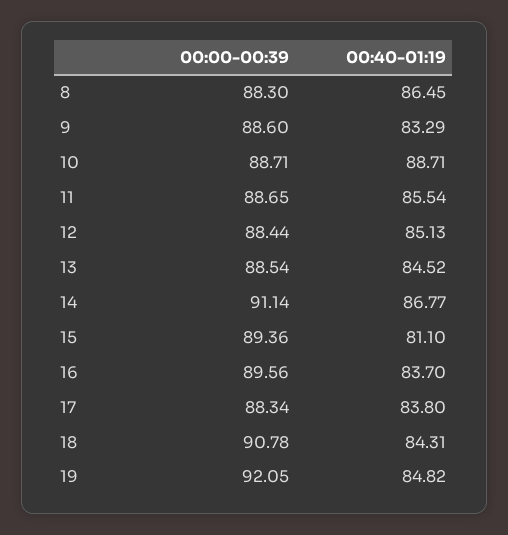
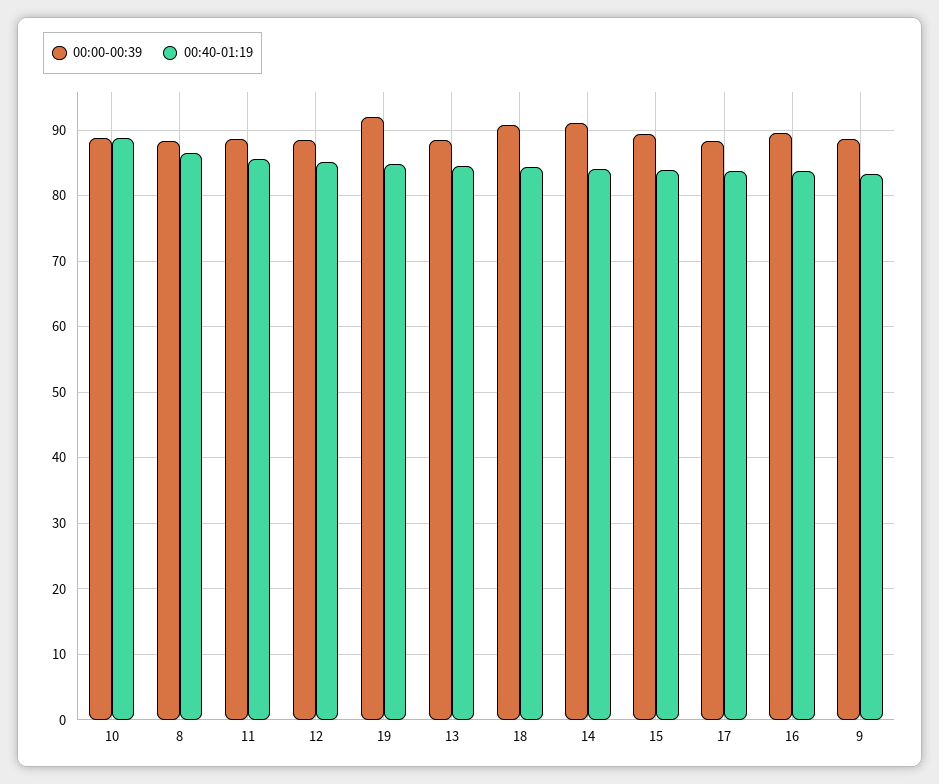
00:40-01:19, 14: 86.77 -> 84
00:40-01:19, 15: 81.1 -> 84

